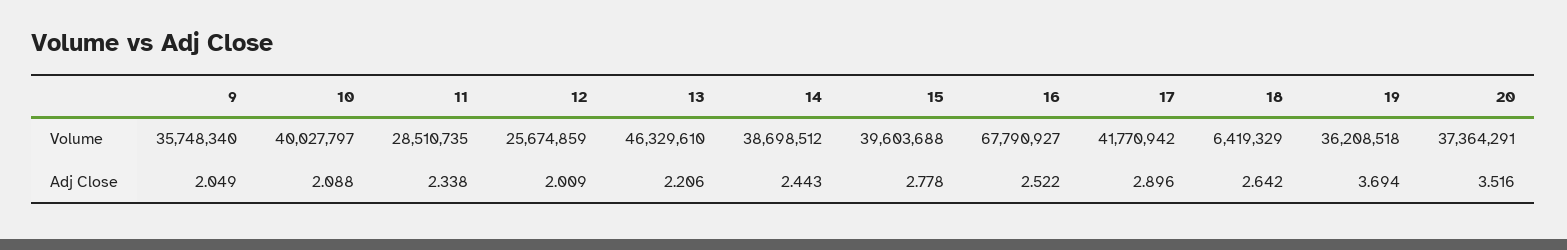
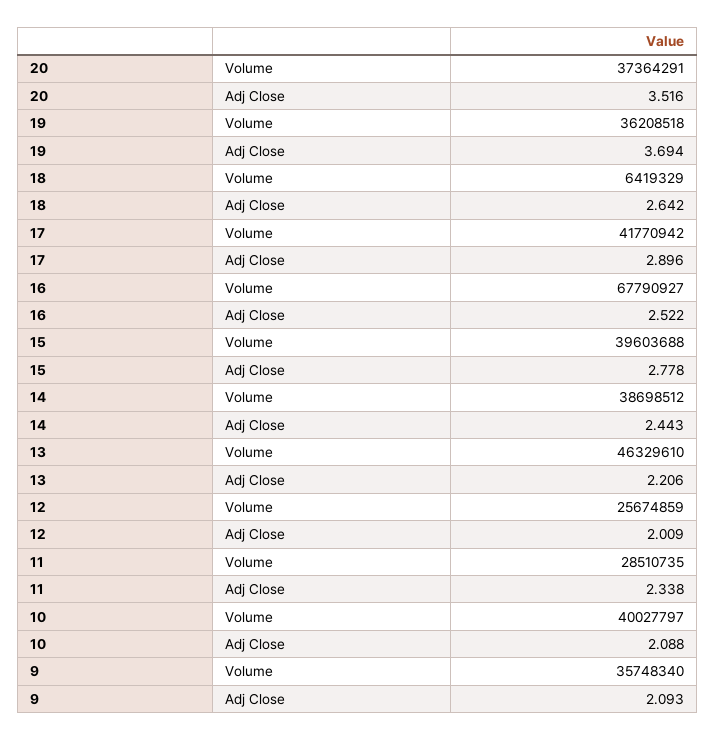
9, Adj Close: 2.049 -> 2.093

